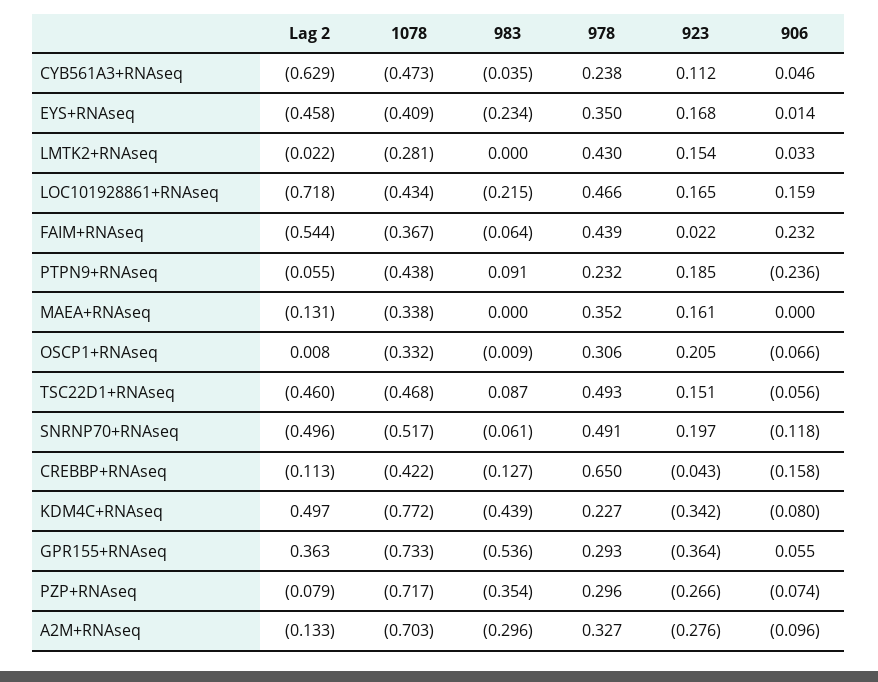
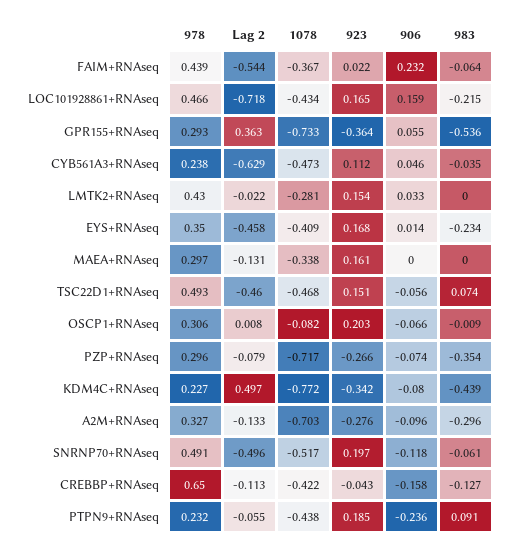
978, MAEA+RNAseq: 0.352 -> 0.297
1078, OSCP1+RNAseq: -0.332 -> -0.082
923, OSCP1+RNAseq: 0.205 -> 0.203
983, TSC22D1+RNAseq: 0.087 -> 0.074

